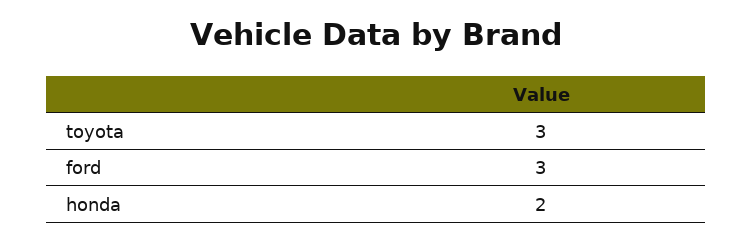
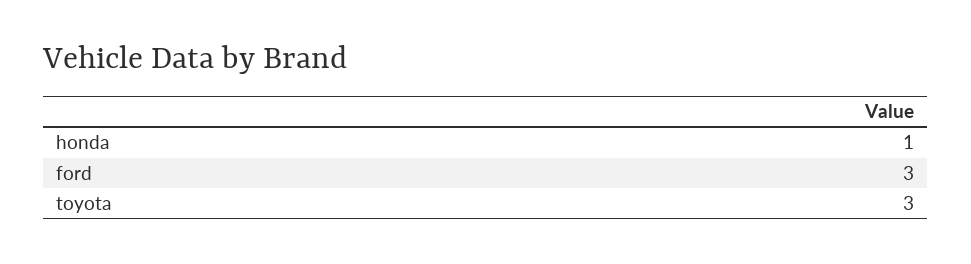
honda: 2 -> 1

